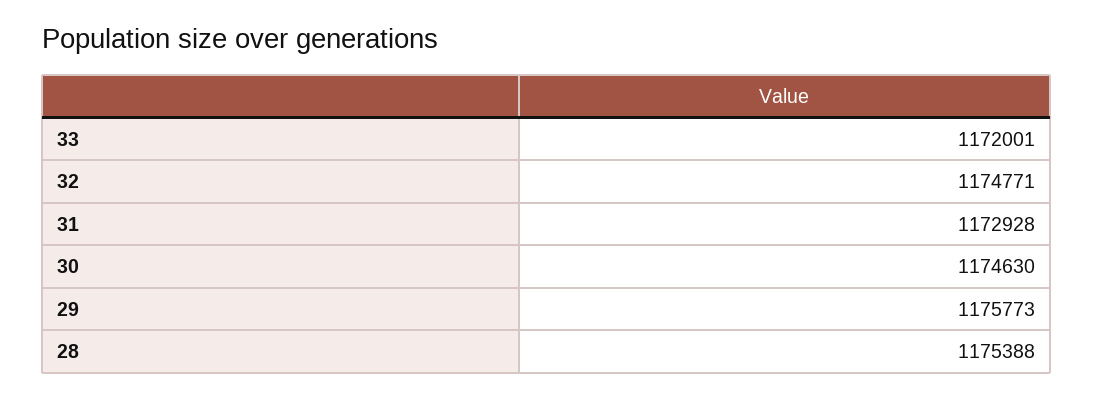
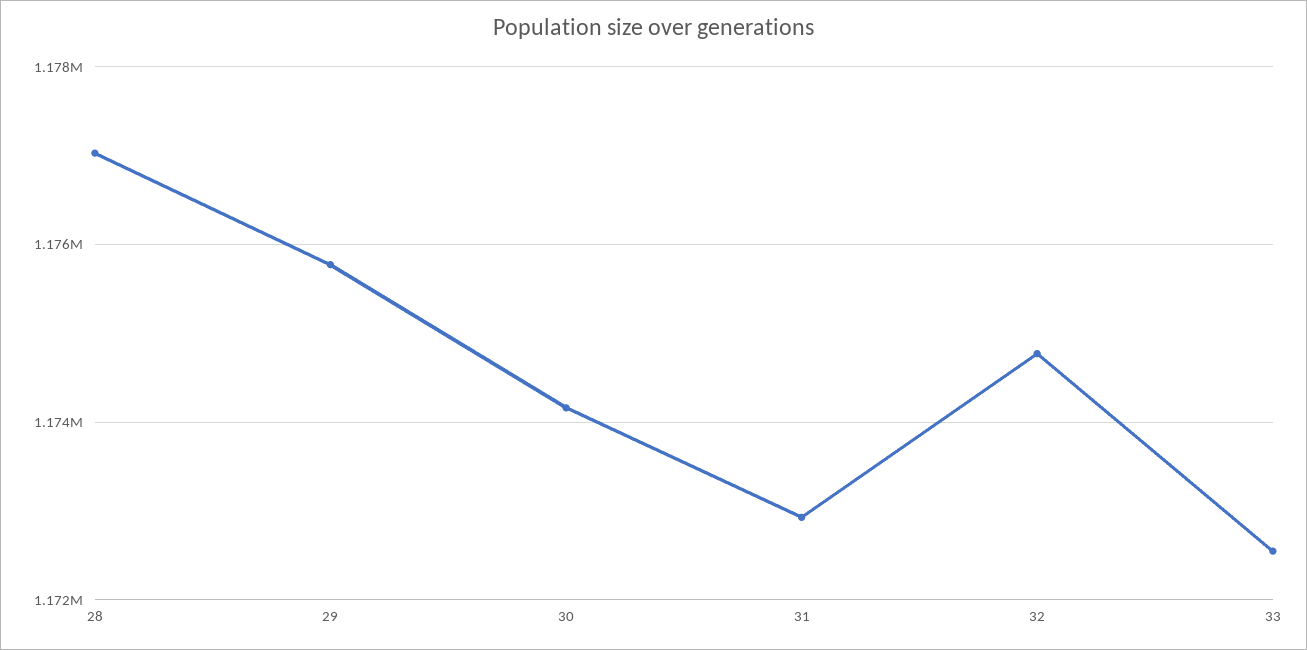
33: 1172001 -> 1172600
30: 1174630 -> 1174200
28: 1175388 -> 1177000

